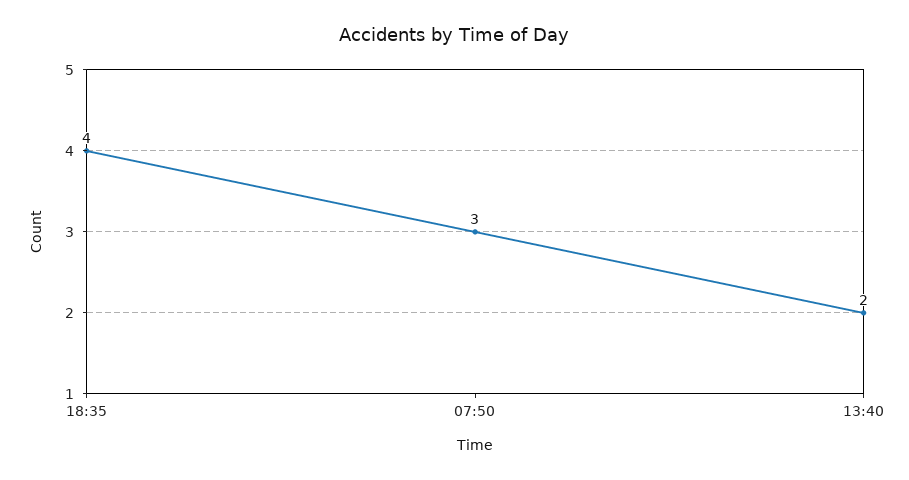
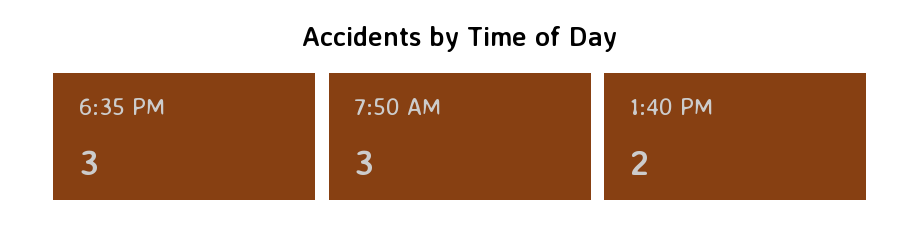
18:35: 4 -> 3

